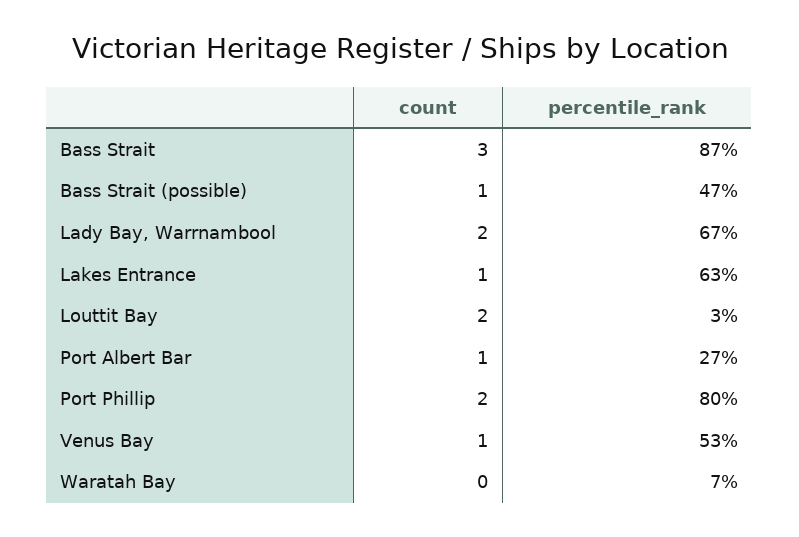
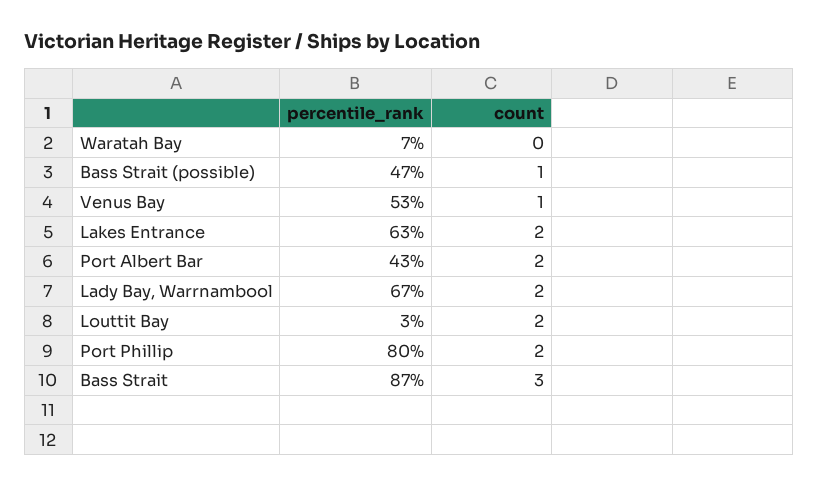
count, Lakes Entrance: 1 -> 2
count, Port Albert Bar: 1 -> 2
percentile_rank, Port Albert Bar: 27 -> 43

